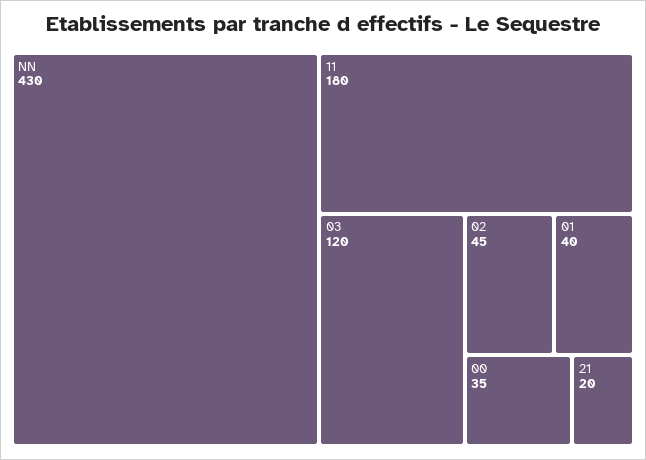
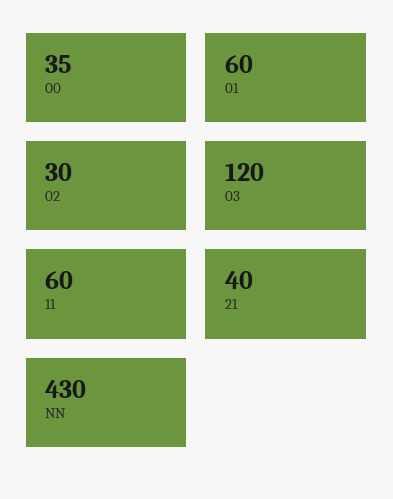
11: 180 -> 60
02: 45 -> 30
01: 40 -> 60
21: 20 -> 40

